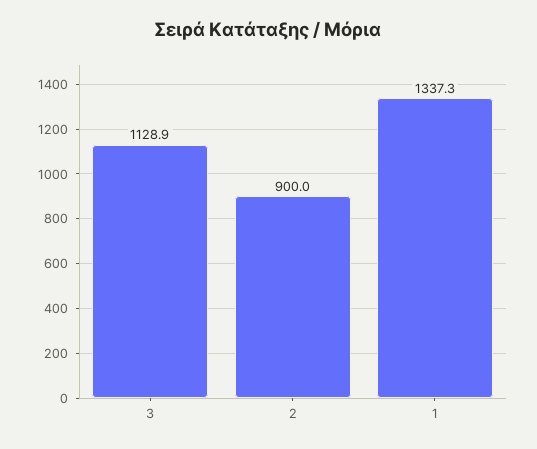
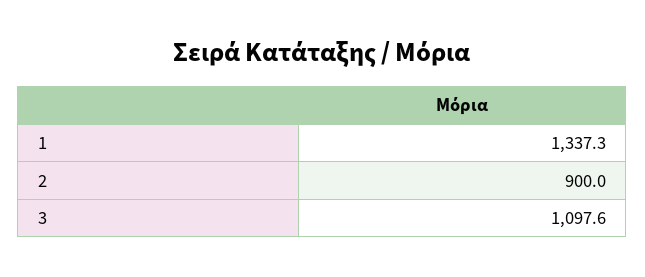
3: 1128.9 -> 1097.6

